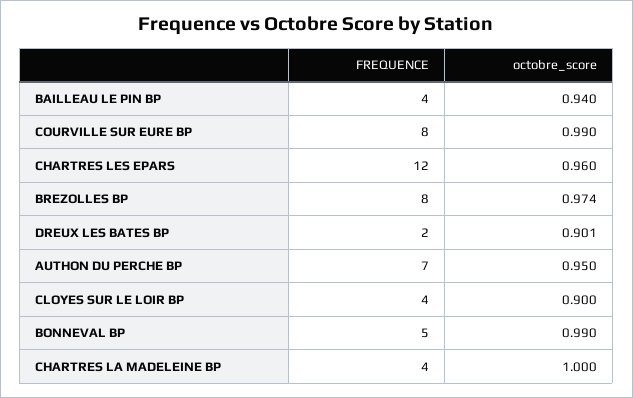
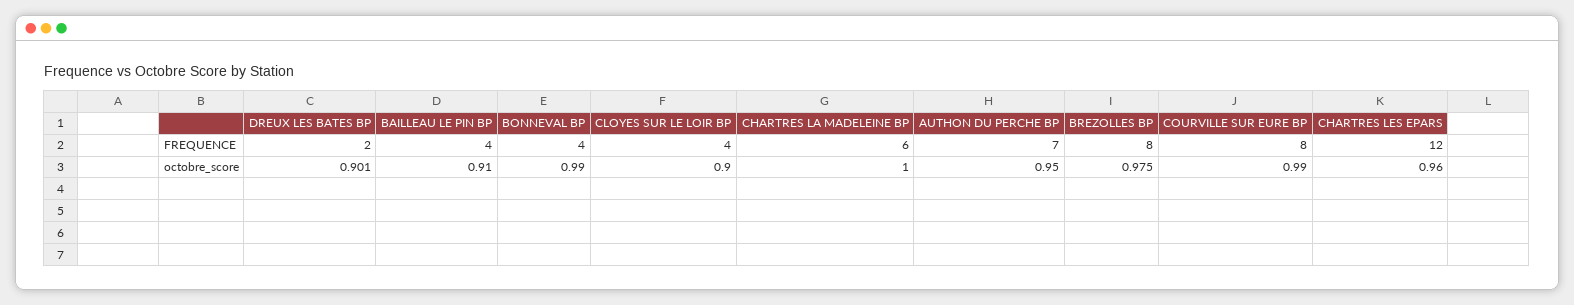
octobre_score, BAILLEAU LE PIN BP: 0.94 -> 0.91
octobre_score, BREZOLLES BP: 0.974 -> 0.975
FREQUENCE, BONNEVAL BP: 5 -> 4
FREQUENCE, CHARTRES LA MADELEINE BP: 4 -> 6

